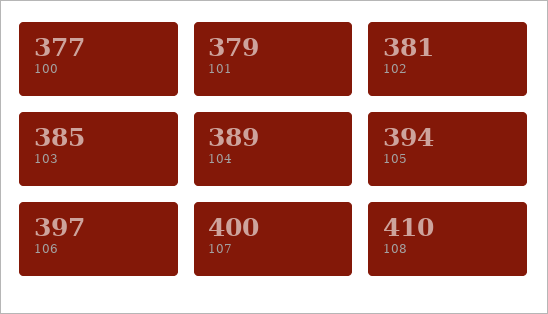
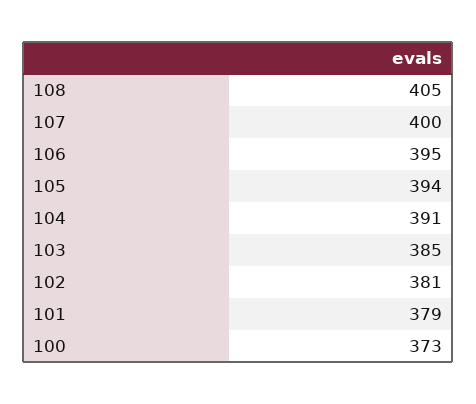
100: 377 -> 373
104: 389 -> 391
106: 397 -> 395
108: 410 -> 405

